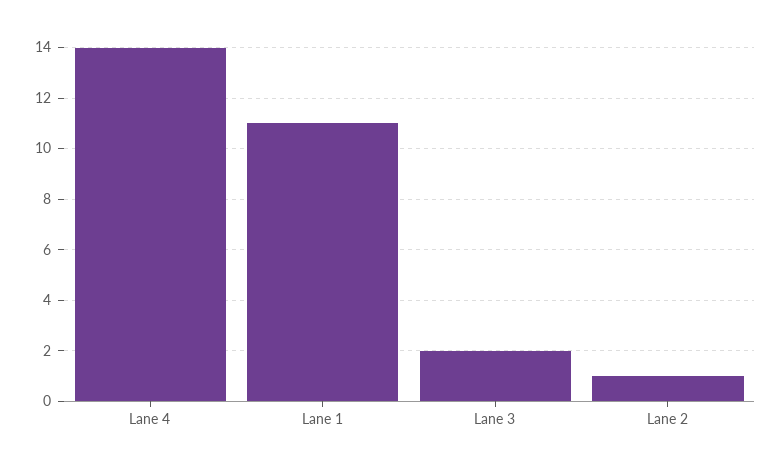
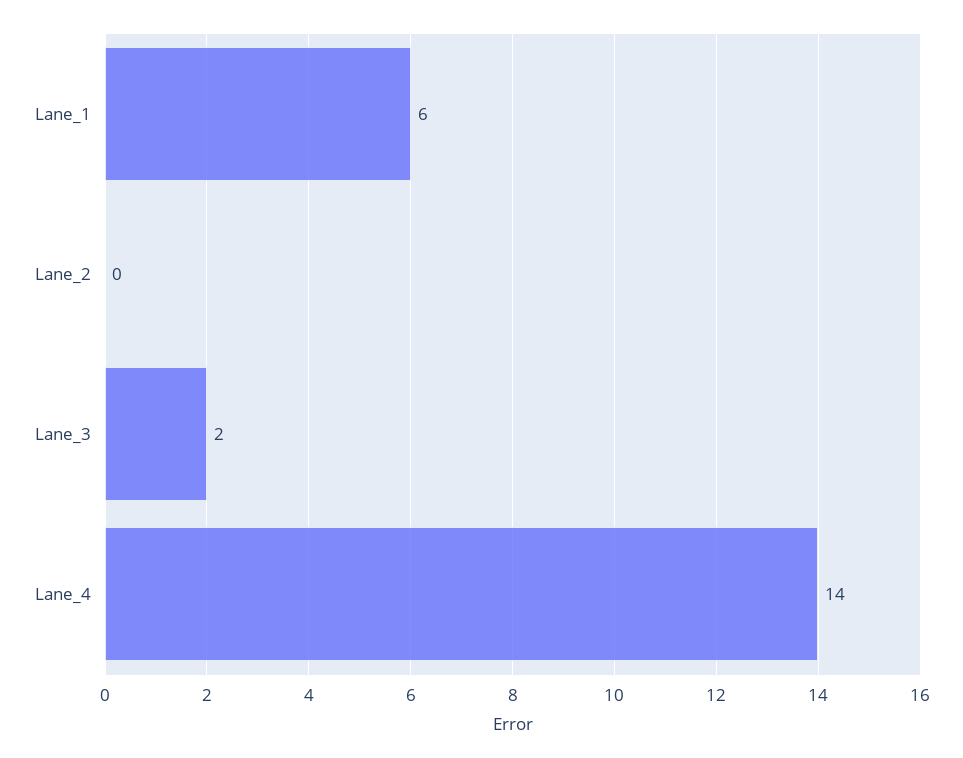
Lane 1: 11 -> 6
Lane 2: 1 -> 0

